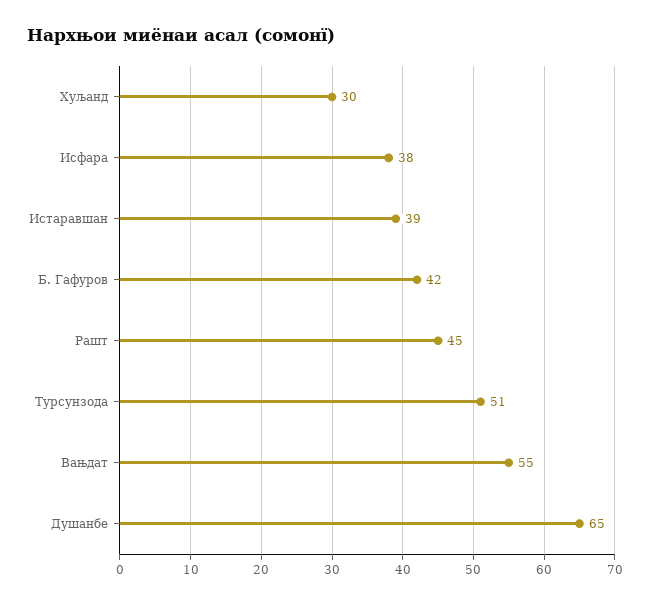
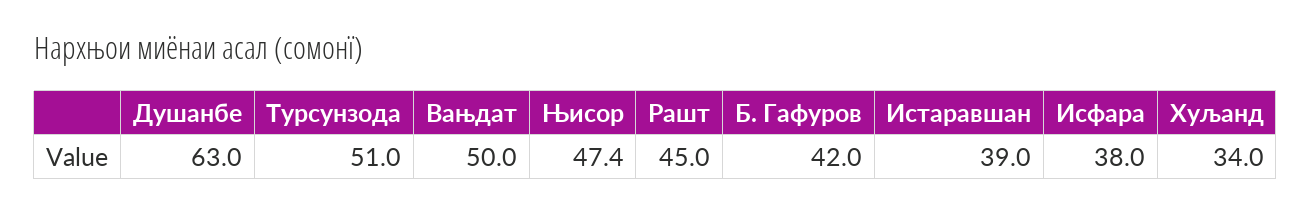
Хуљанд: 30 -> 34
Вањдат: 55 -> 50
Душанбе: 65 -> 63
Њисор: none -> 47.4

